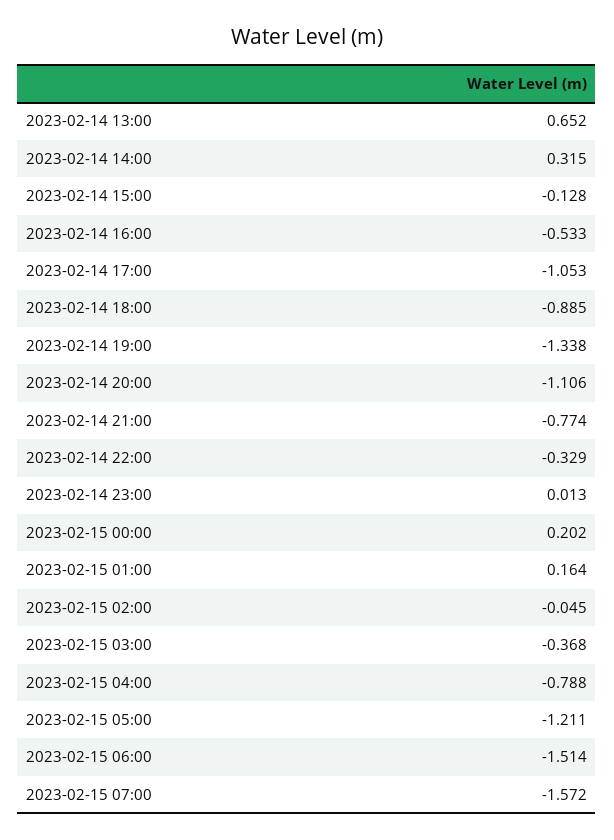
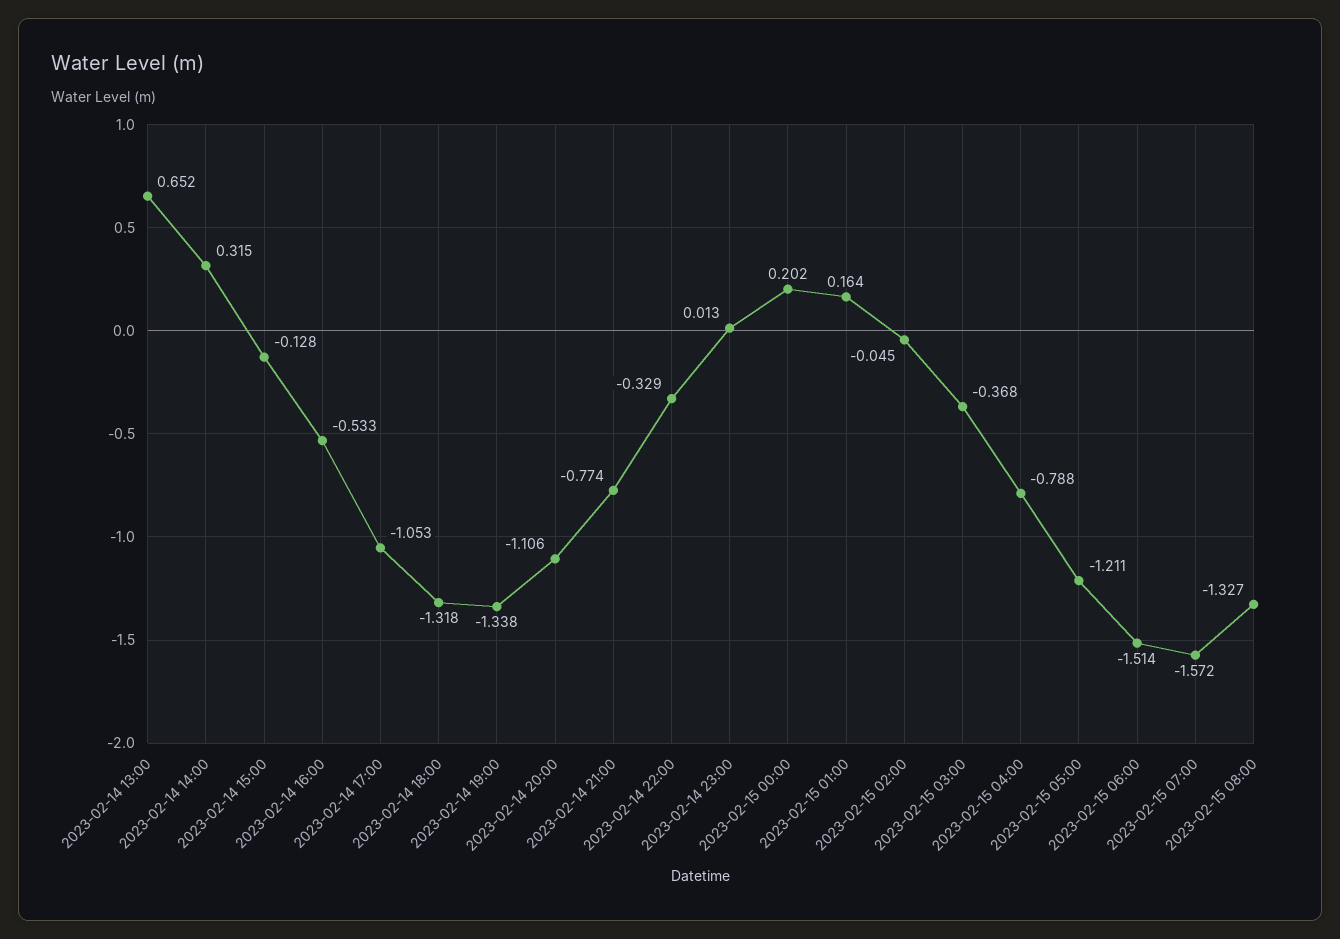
2023-02-14 18:00: -0.885 -> -1.318
2023-02-15 08:00: none -> -1.327

